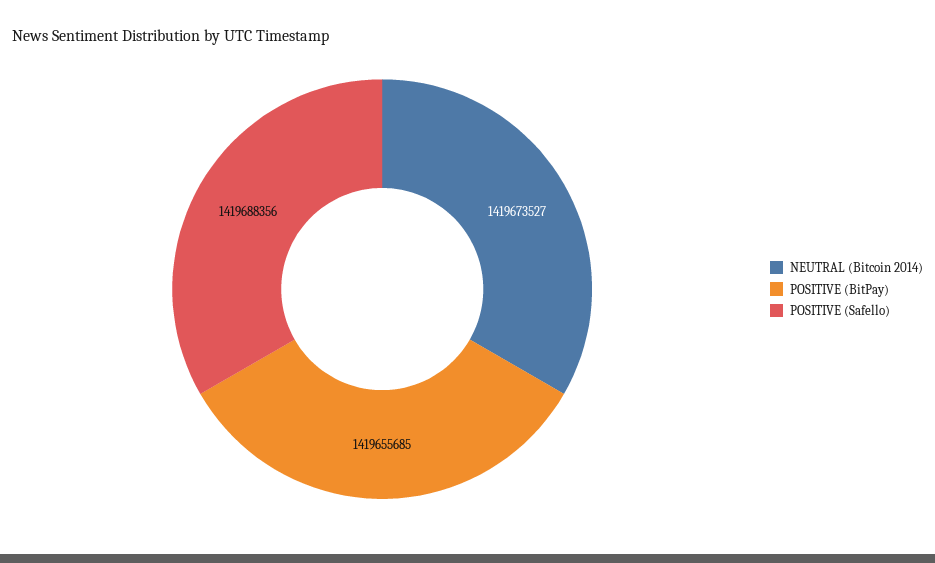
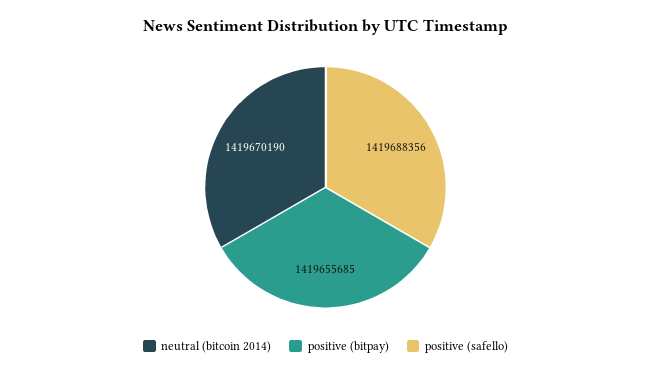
NEUTRAL (Bitcoin 2014): 1419673527 -> 1419670190

